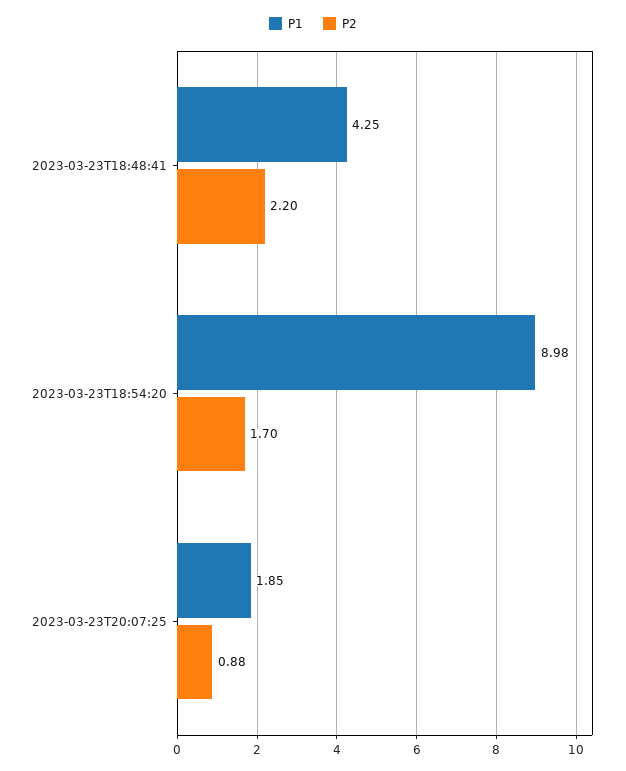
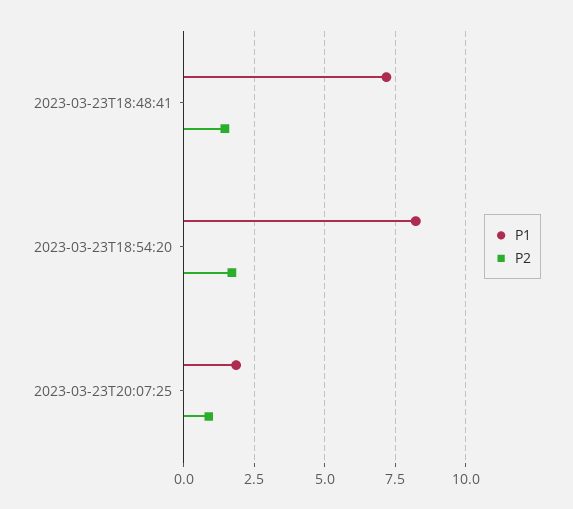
P1, 2023-03-23T18:48:41: 4.25 -> 7.25
P2, 2023-03-23T18:48:41: 2.2 -> 1.5
P1, 2023-03-23T18:54:20: 8.98 -> 8.25

